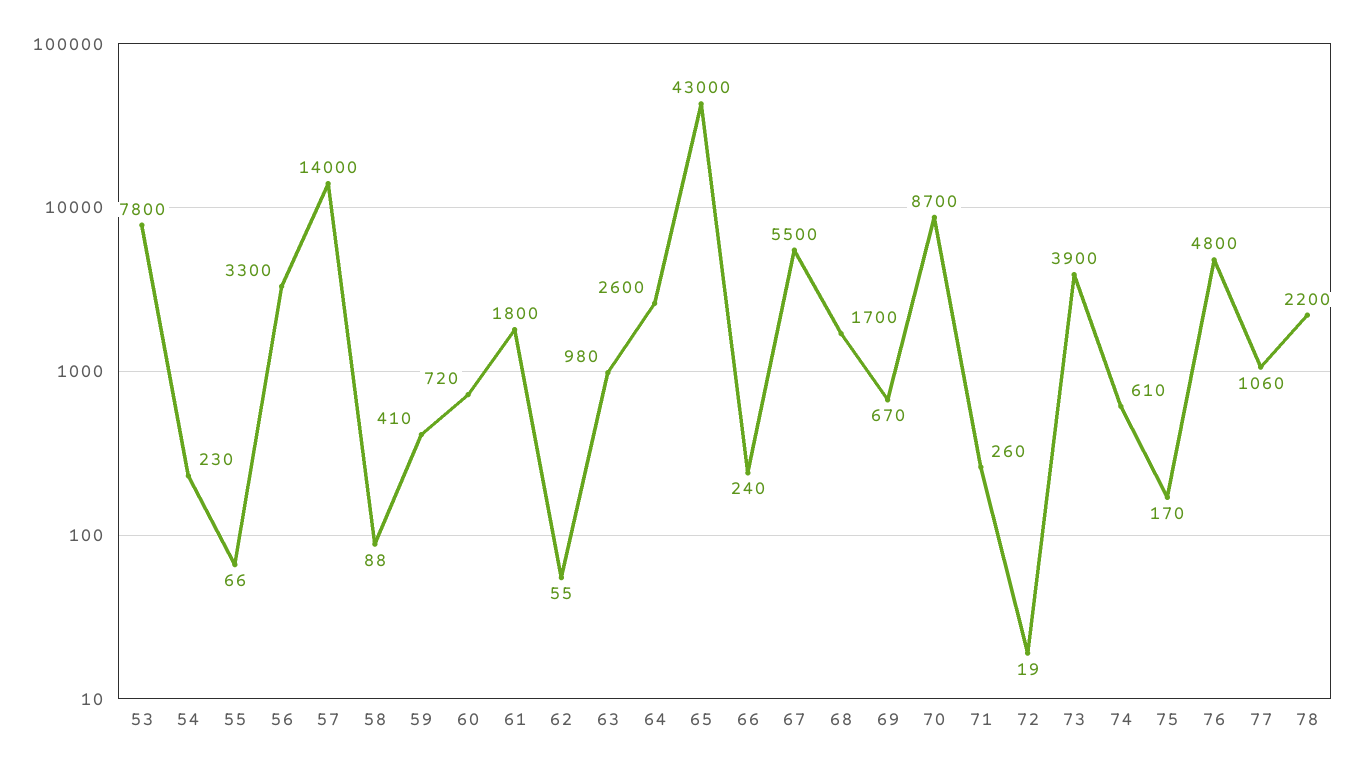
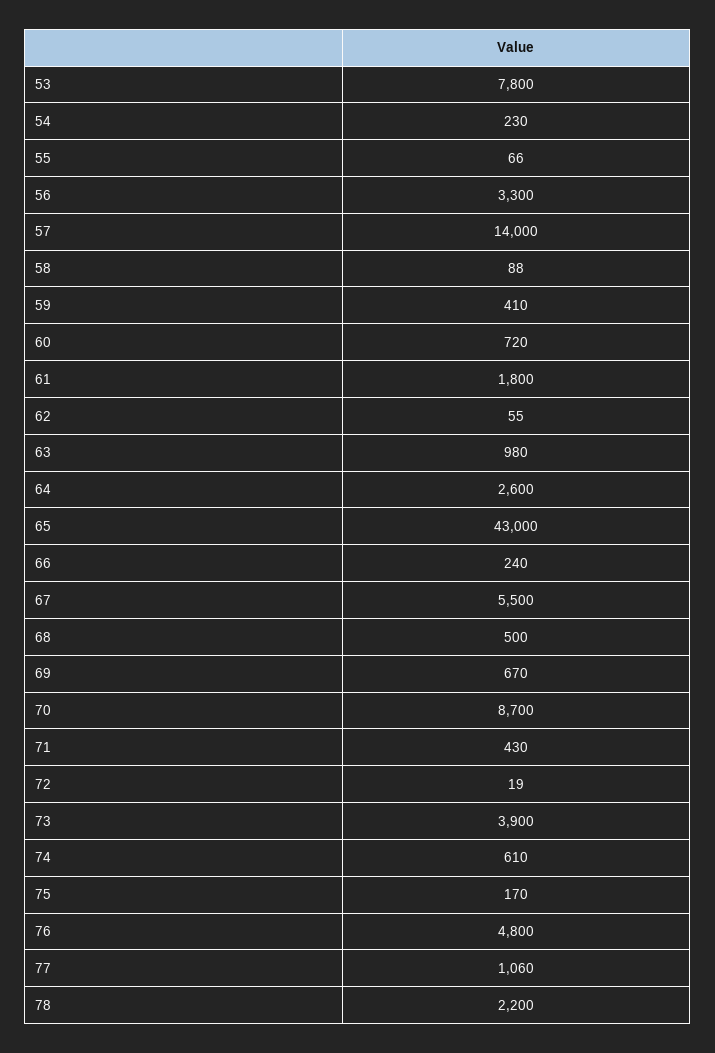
68: 1700 -> 500
71: 260 -> 430

